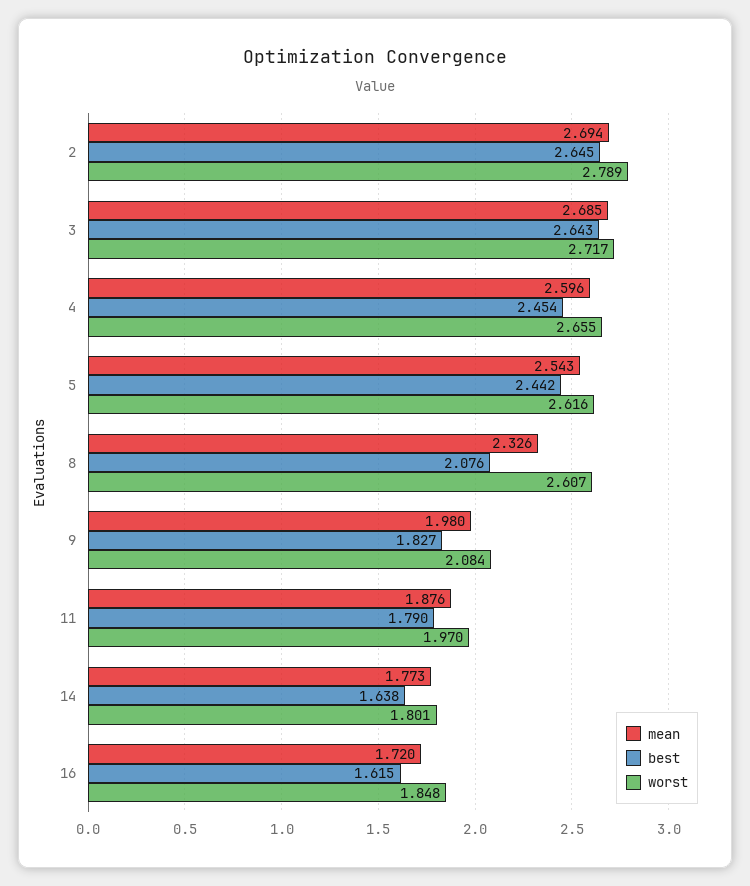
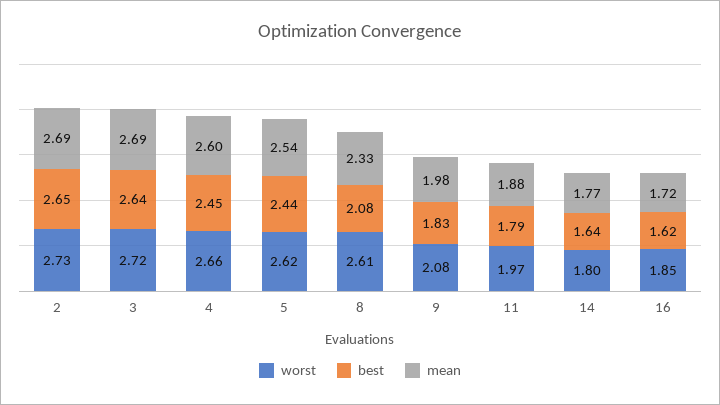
worst, 2: 2.789 -> 2.73

